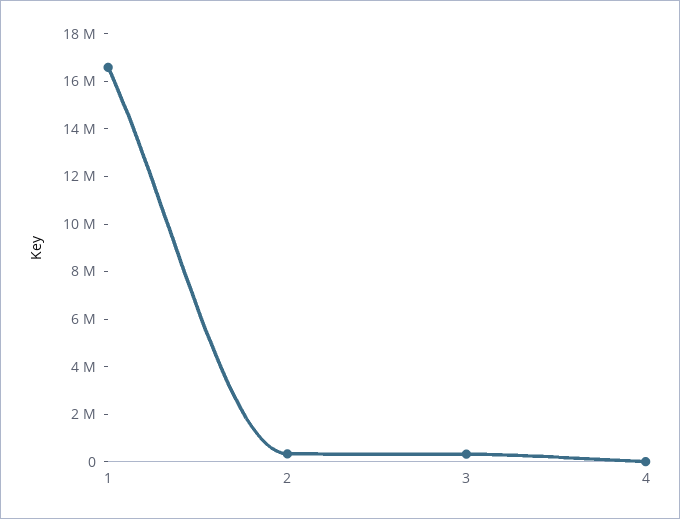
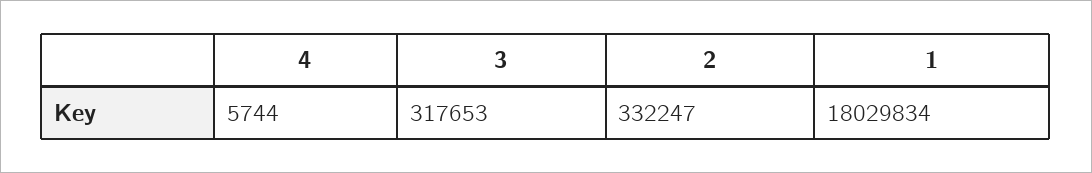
1: 16500000 -> 18029834

